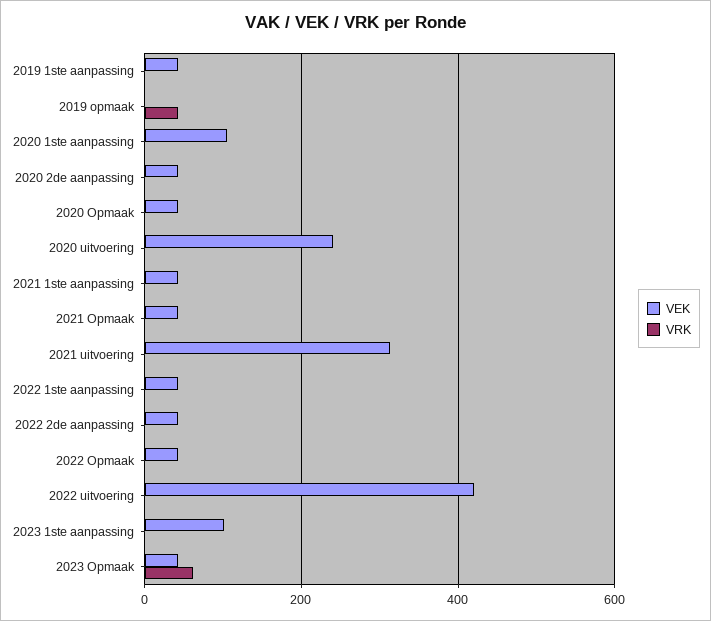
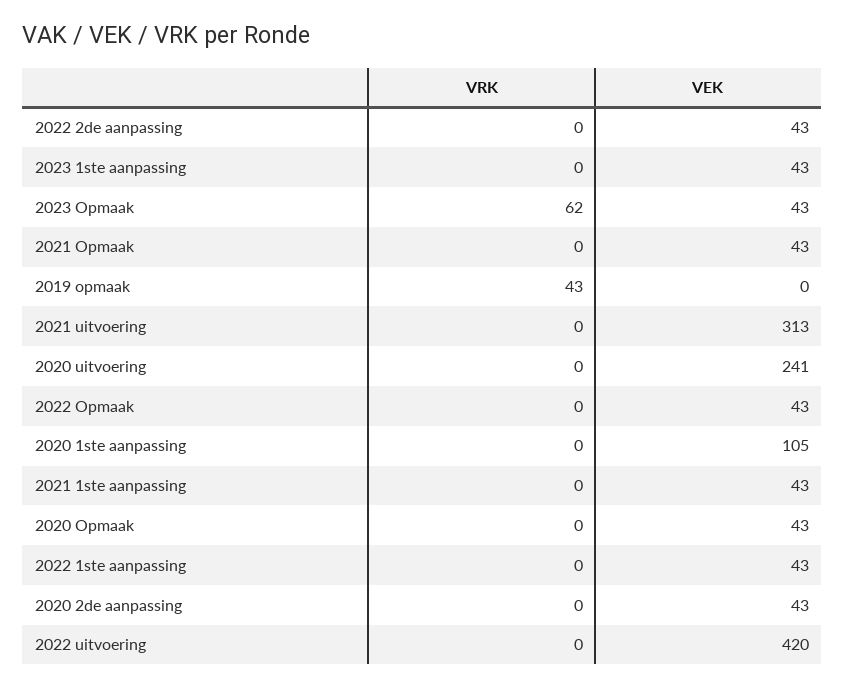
VEK, 2019 1ste aanpassing: 40 -> none
VRK, 2019 1ste aanpassing: 0 -> none
VEK, 2023 1ste aanpassing: 100 -> 43

